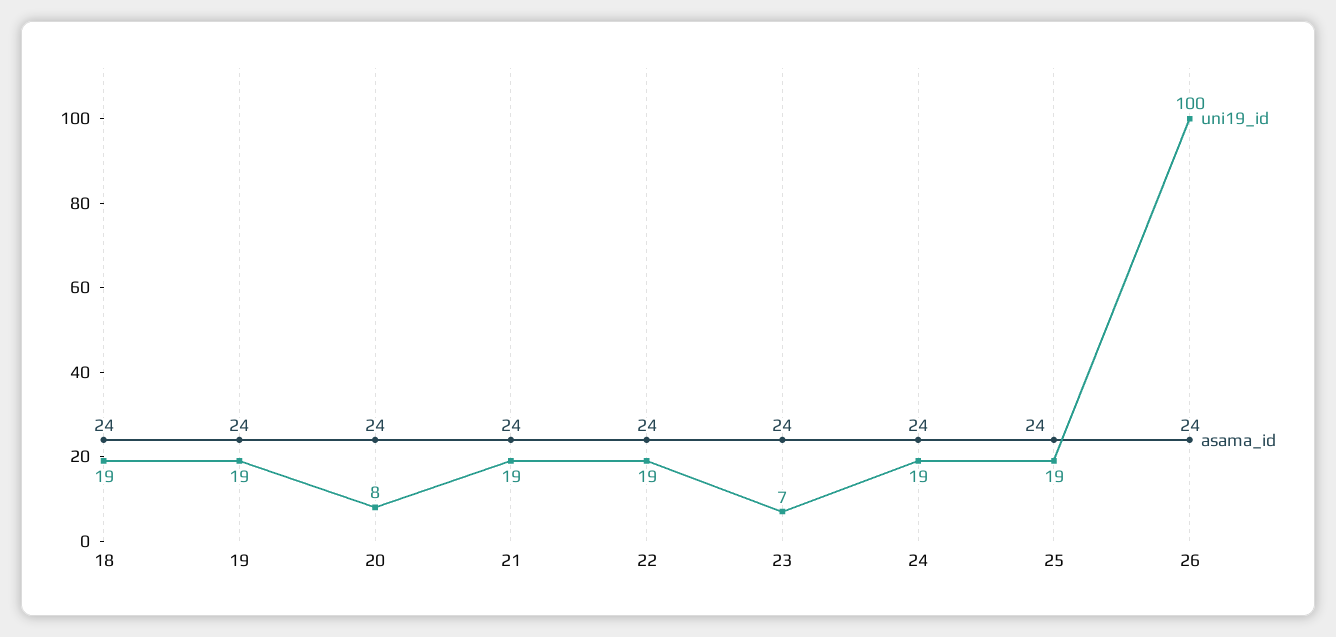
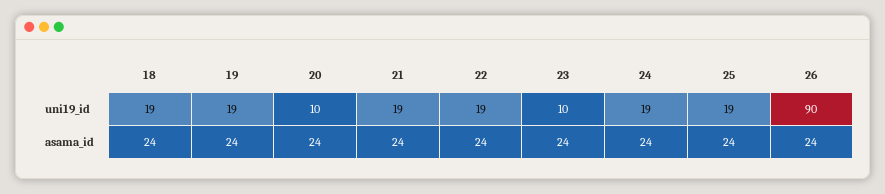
uni19_id, 20: 8 -> 10
uni19_id, 23: 7 -> 10
uni19_id, 26: 100 -> 90

